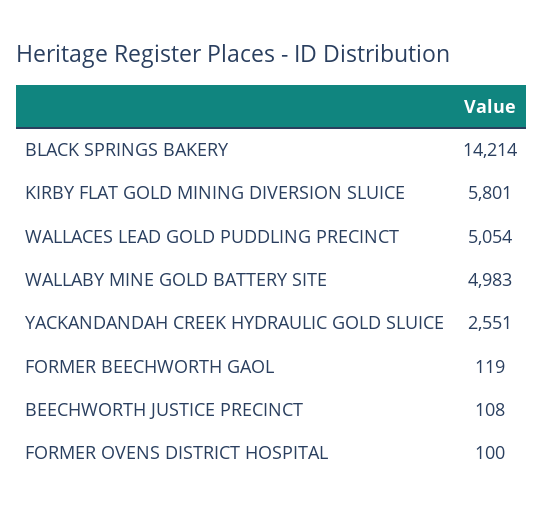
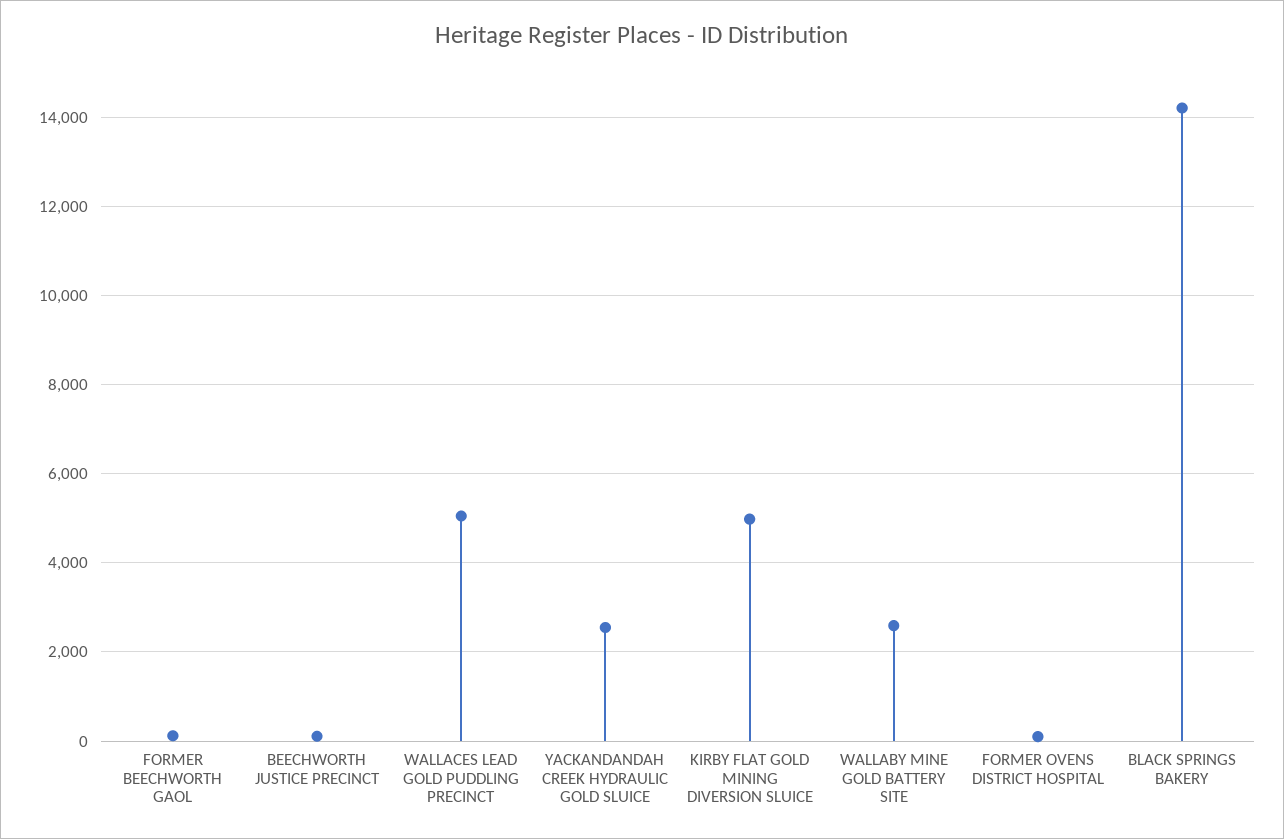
KIRBY FLAT GOLD MINING DIVERSION SLUICE: 5801 -> 5000
WALLABY MINE GOLD BATTERY SITE: 4983 -> 2600

